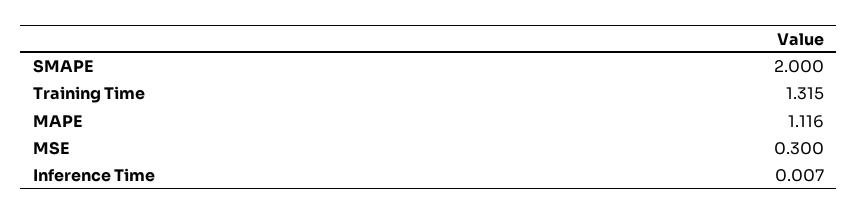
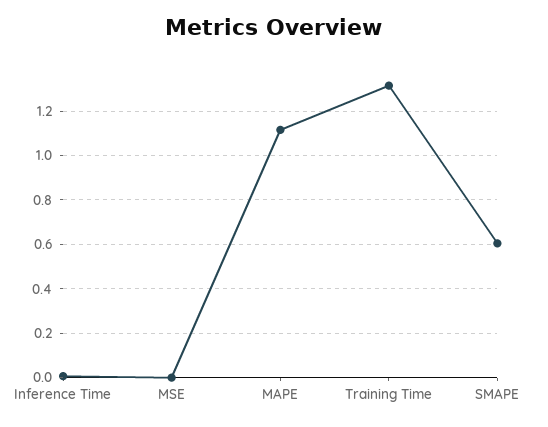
SMAPE: 2 -> 0.6
MSE: 0.3 -> 0

